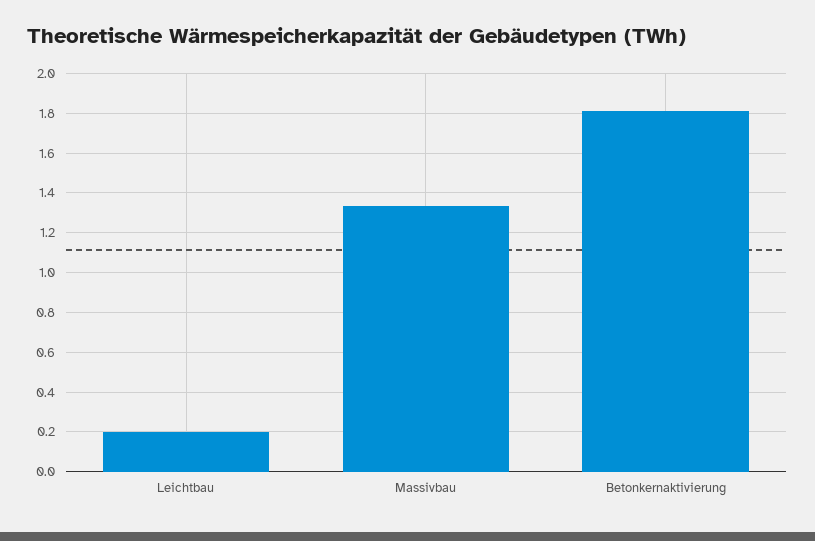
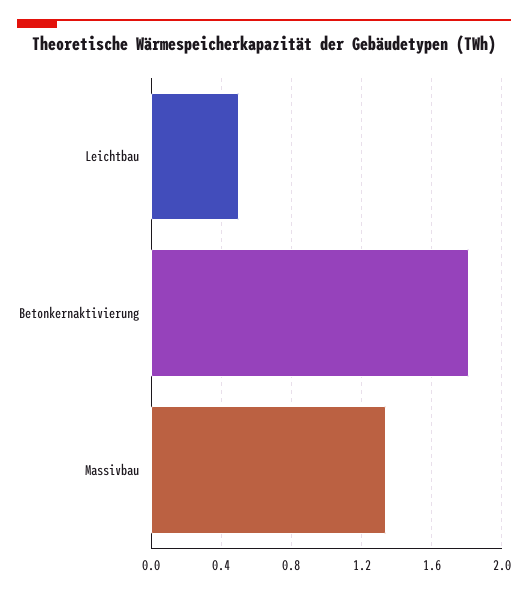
Leichtbau: 0.2 -> 0.5

